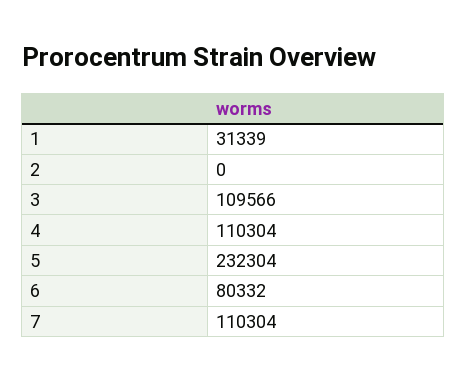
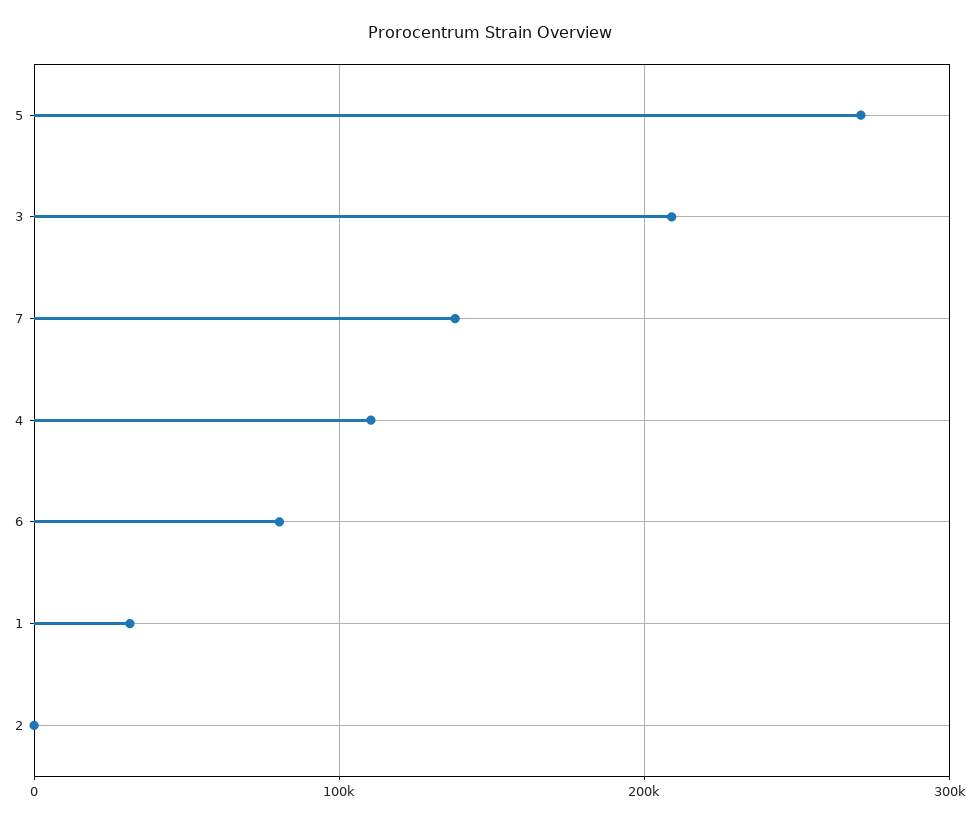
3: 109566 -> 210000
5: 232304 -> 270000
7: 110304 -> 140000

